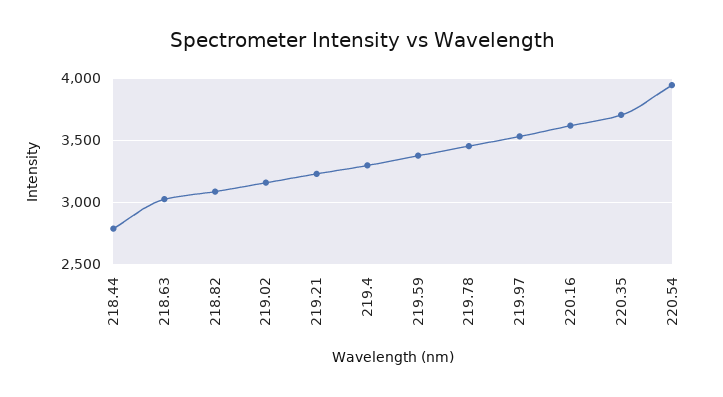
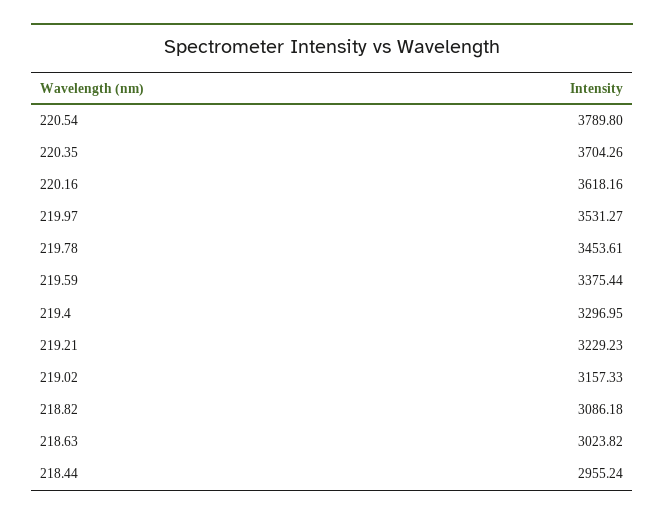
218.44: 2800 -> 2955.24
220.54: 3950 -> 3789.8

